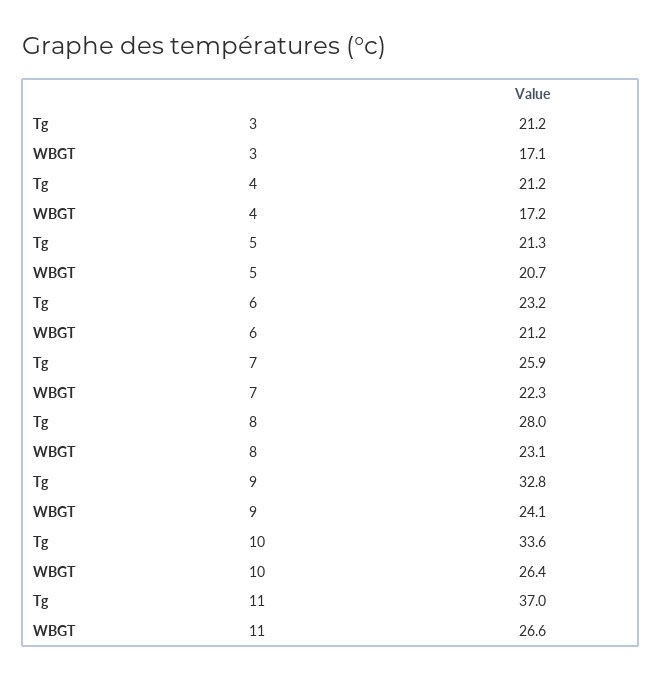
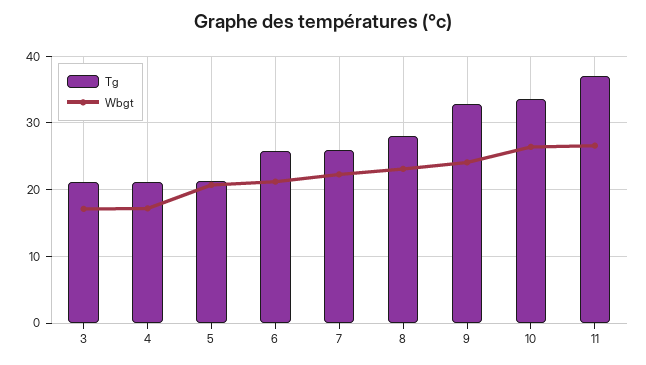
Tg, 6: 23.2 -> 26

